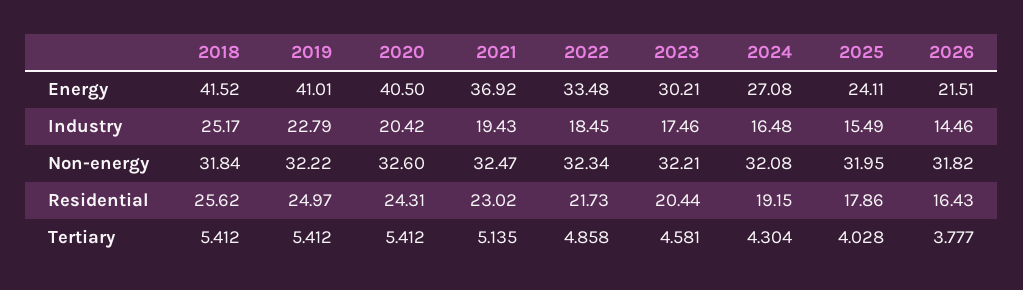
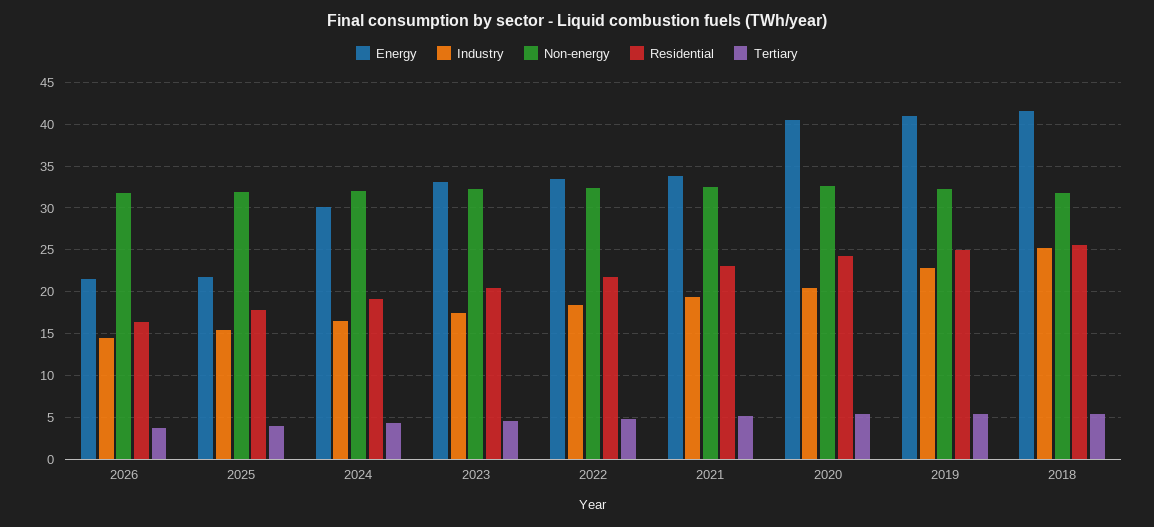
Energy, 2021: 36.92 -> 34
Energy, 2023: 30.21 -> 33
Energy, 2024: 27.08 -> 30
Energy, 2025: 24.11 -> 22

